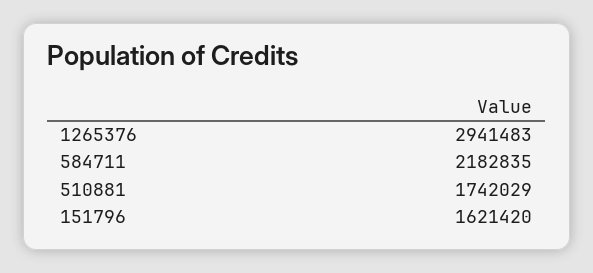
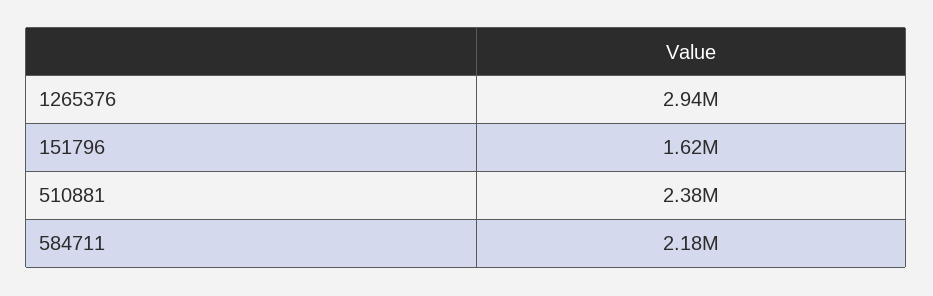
510881: 1742029 -> 2380000

